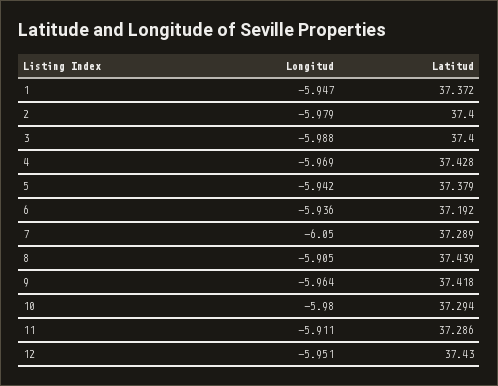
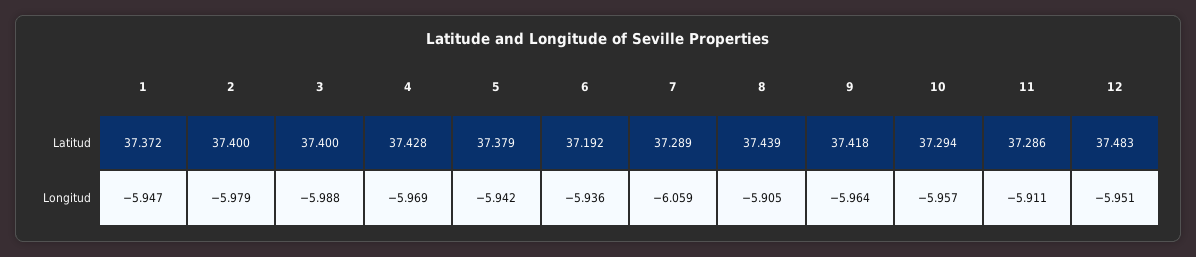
Longitud, 7: -6.05 -> -6.059
Longitud, 10: -5.98 -> -5.957
Latitud, 12: 37.43 -> 37.483

